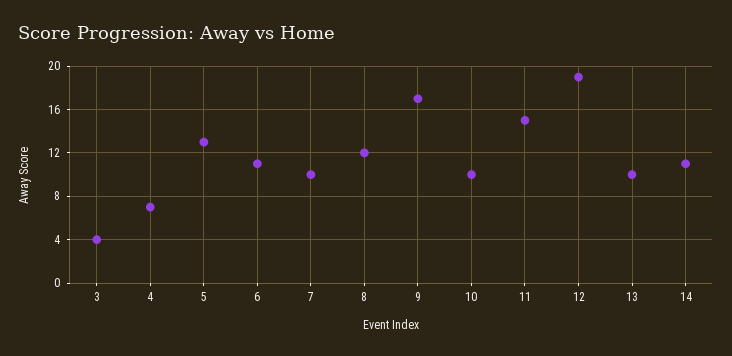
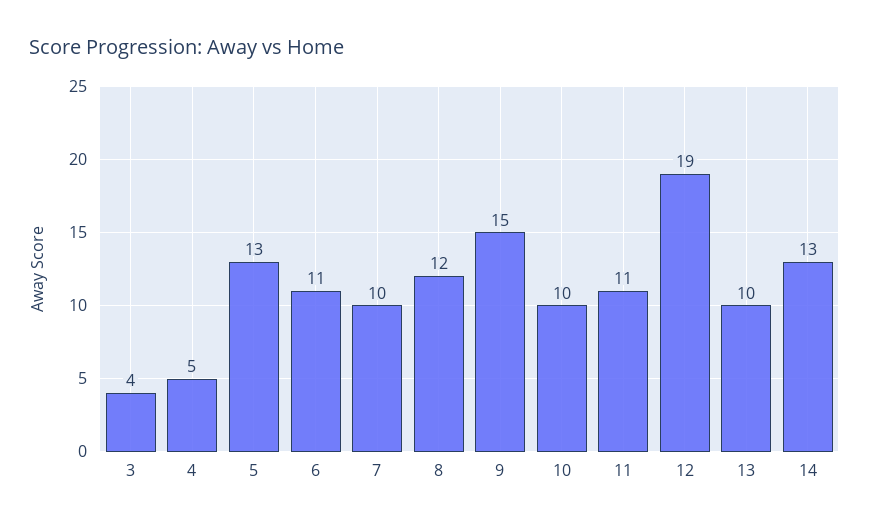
4: 7 -> 5
9: 17 -> 15
11: 15 -> 11
14: 11 -> 13

